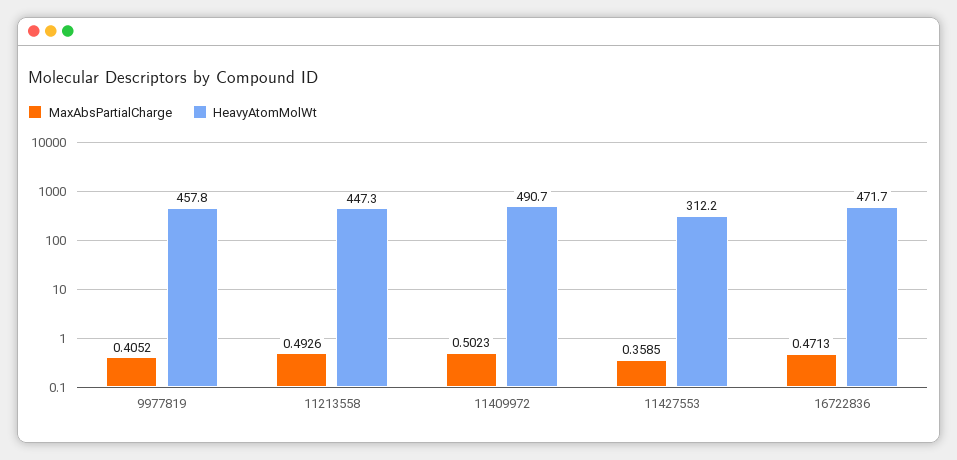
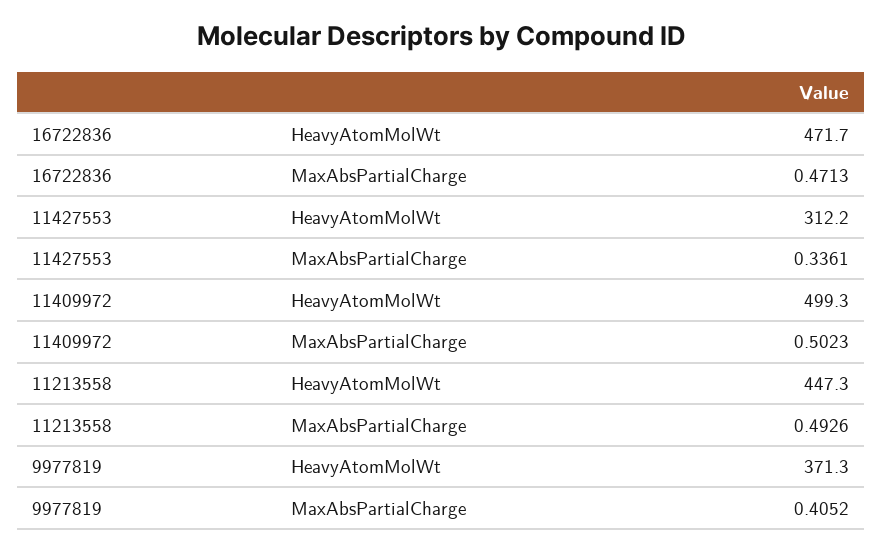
HeavyAtomMolWt, 9977819: 457.8 -> 371.3
HeavyAtomMolWt, 11409972: 490.7 -> 499.3
MaxAbsPartialCharge, 11427553: 0.3585 -> 0.3361

